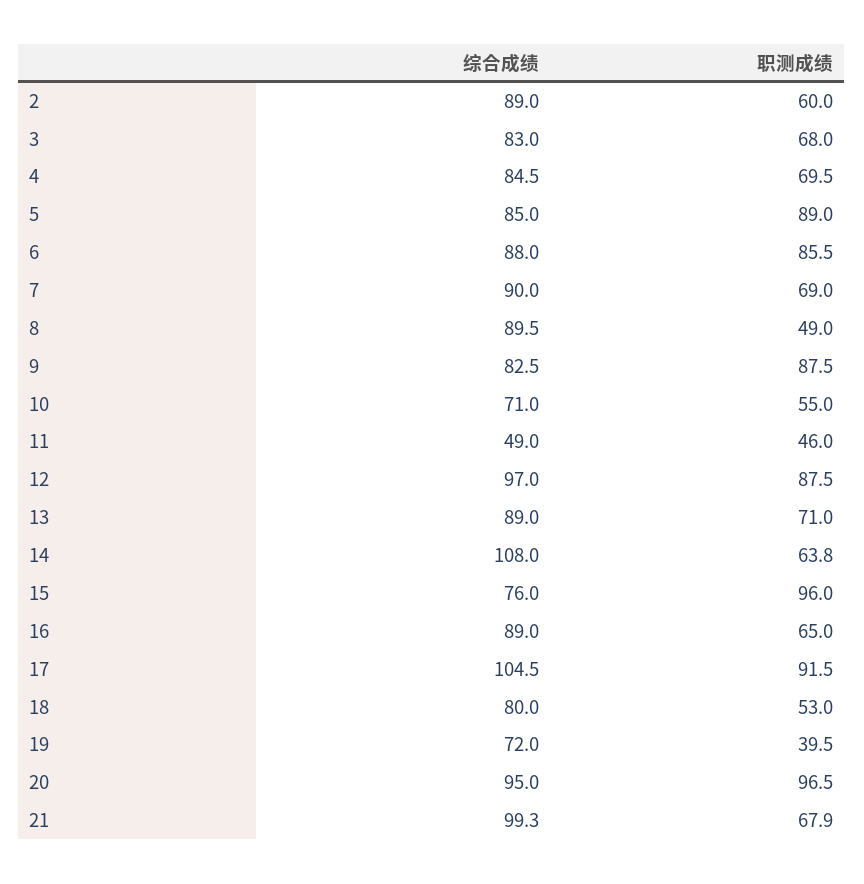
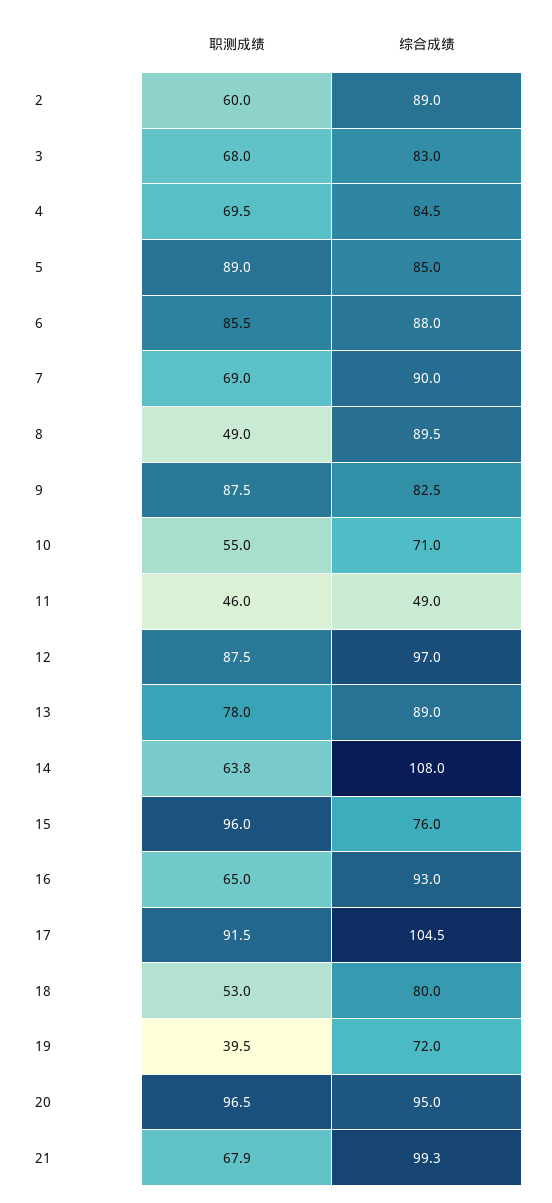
职测成绩, 13: 71 -> 78
综合成绩, 16: 89 -> 93

